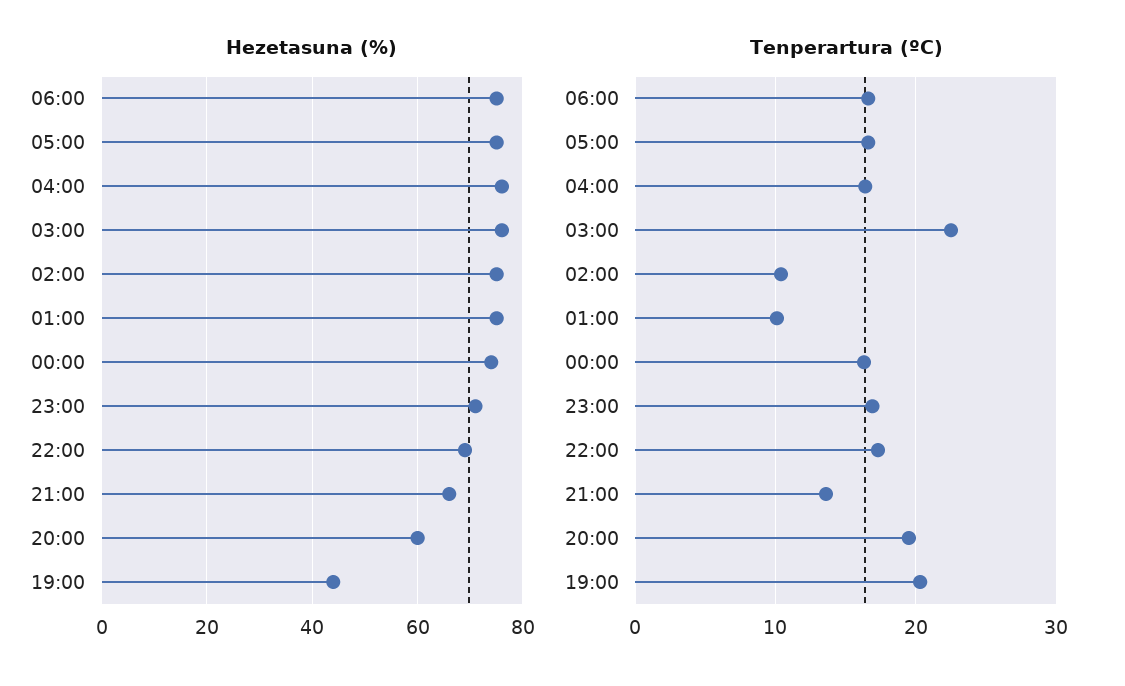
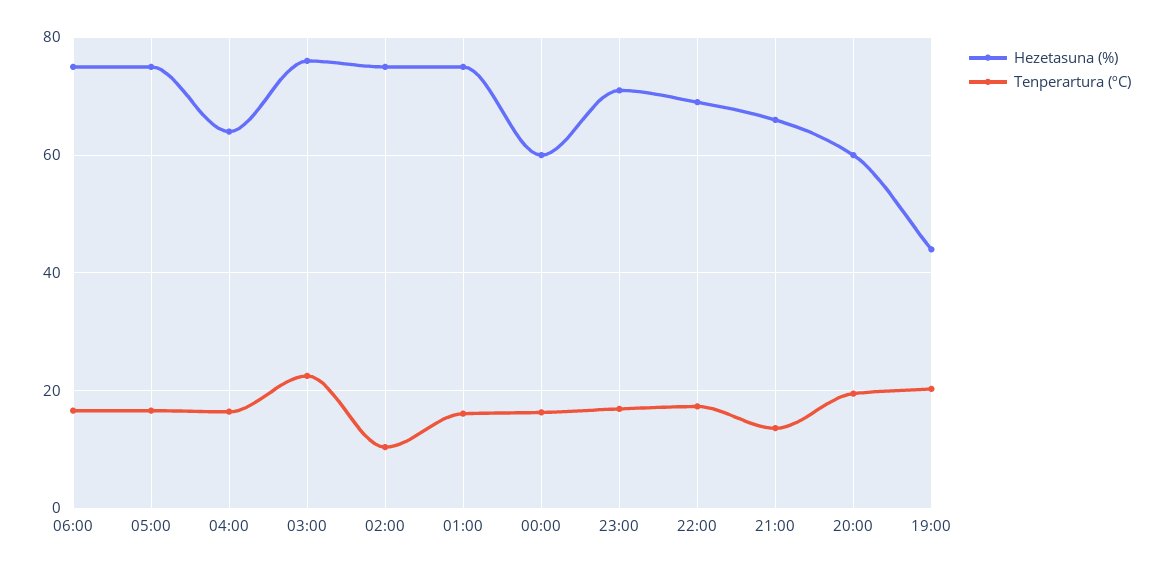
Hezetasuna (%), 04:00: 75 -> 64
Hezetasuna (%), 00:00: 75 -> 60
Tenperartura (ºC), 01:00: 10 -> 16

